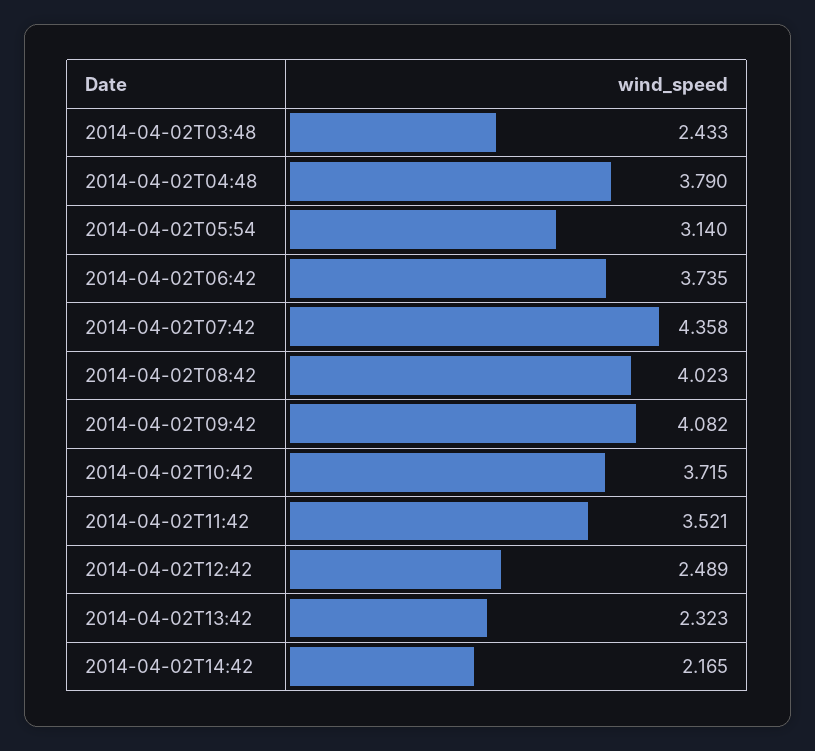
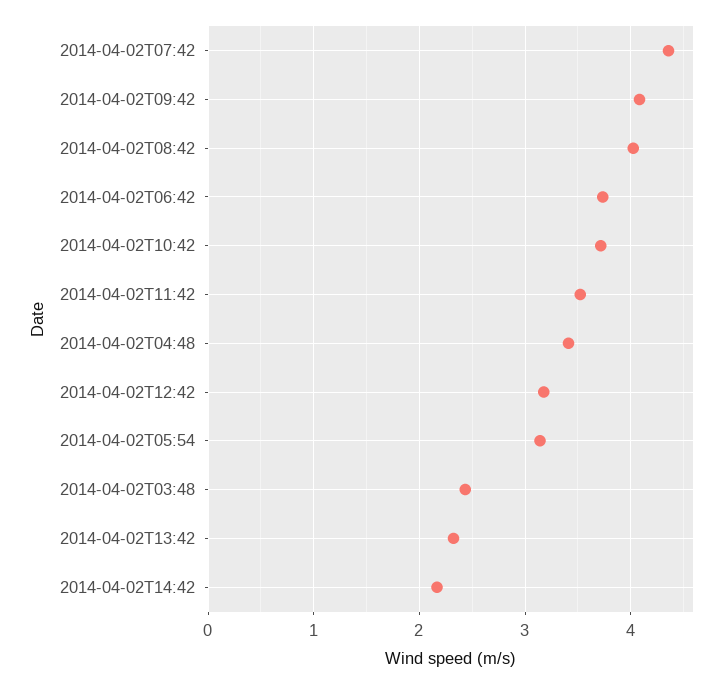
2014-04-02T04:48: 3.79 -> 3.4
2014-04-02T12:42: 2.489 -> 3.2

